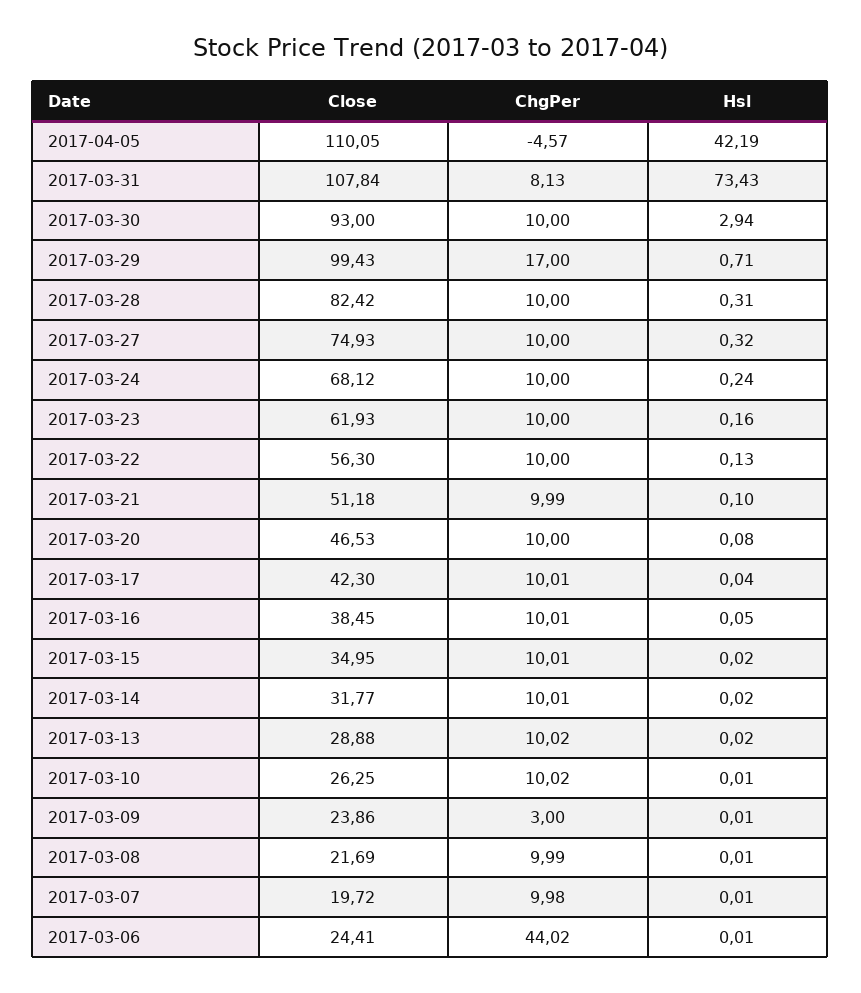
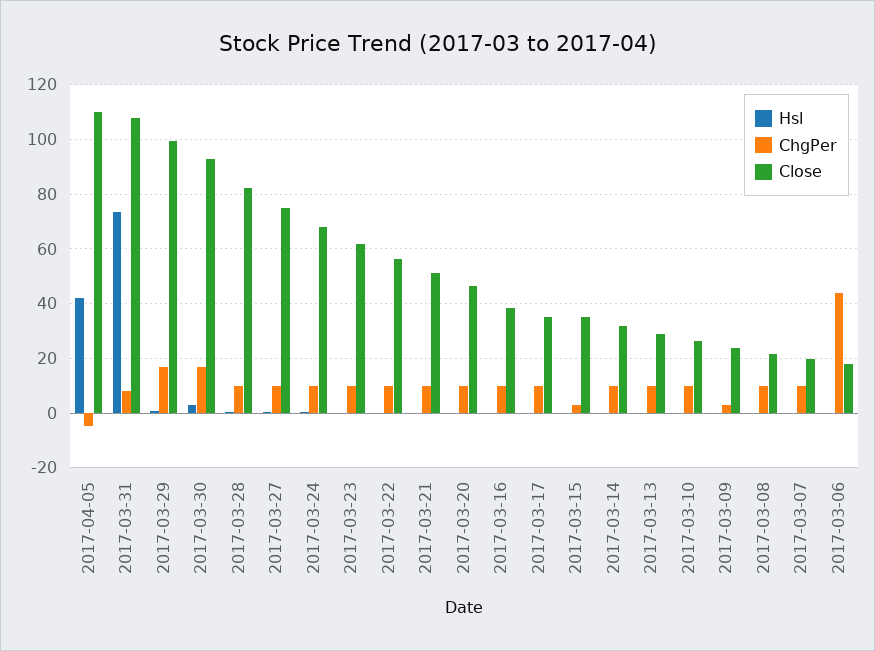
ChgPer, 2017-03-30: 10 -> 17.5
Close, 2017-03-17: 42.3 -> 35
ChgPer, 2017-03-15: 10.01 -> 2.5
Close, 2017-03-06: 24.41 -> 17.5

